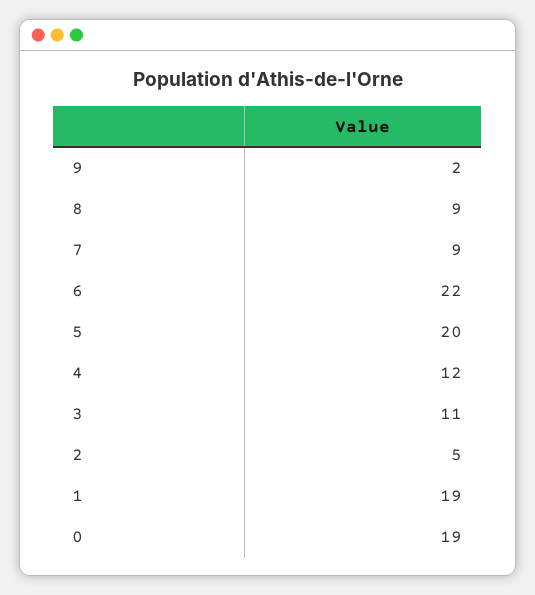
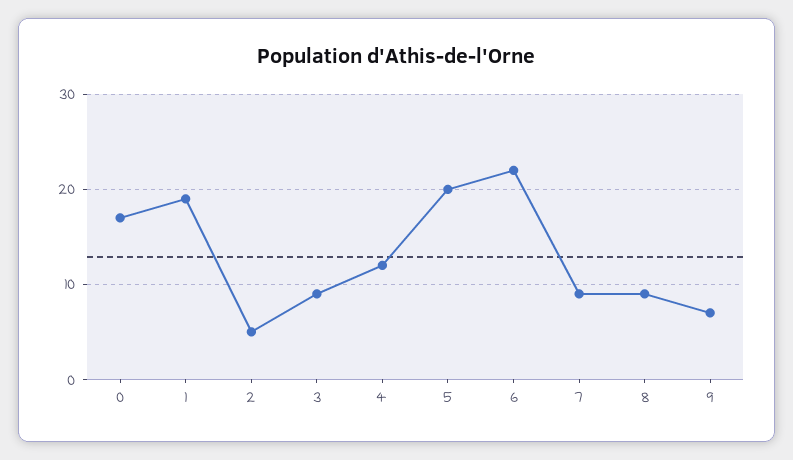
9: 2 -> 7
3: 11 -> 9
0: 19 -> 17

